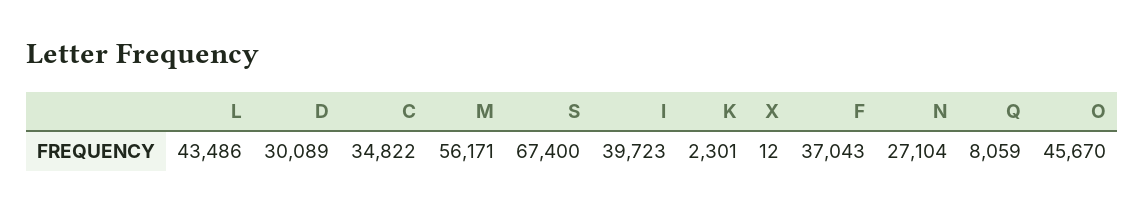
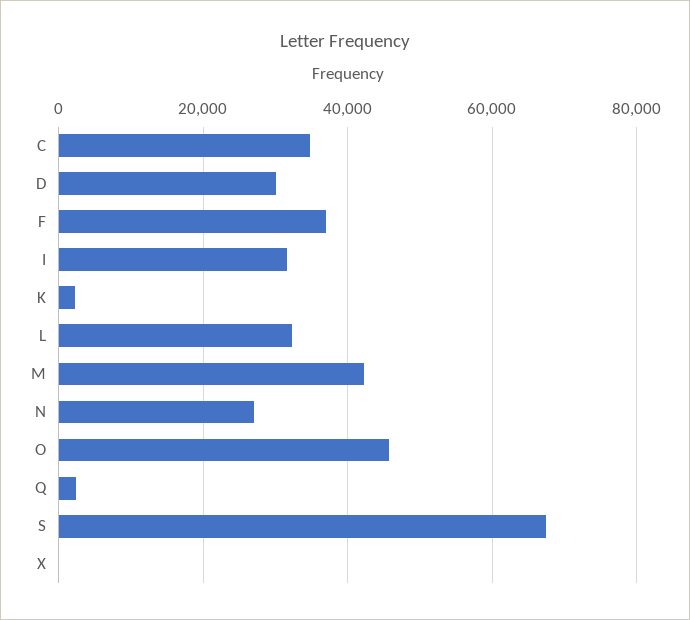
L: 43486 -> 32000
M: 56171 -> 42000
I: 39723 -> 32000
Q: 8059 -> 2000

